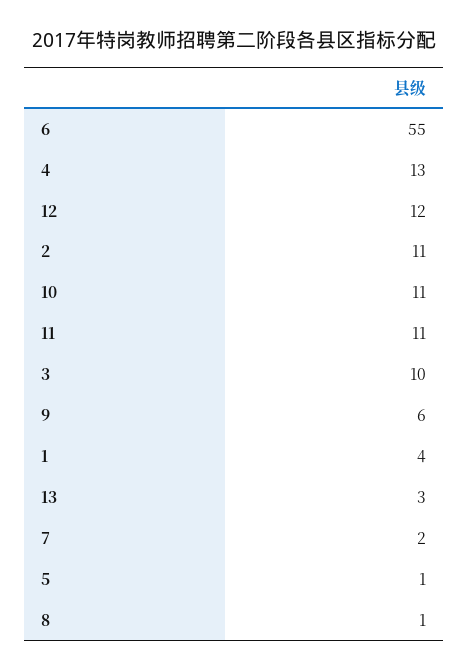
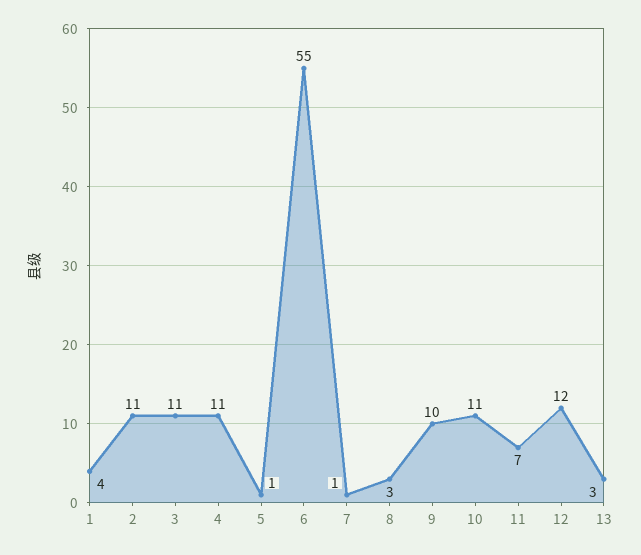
4: 13 -> 11
11: 11 -> 7
3: 10 -> 11
9: 6 -> 10
7: 2 -> 1
8: 1 -> 3

